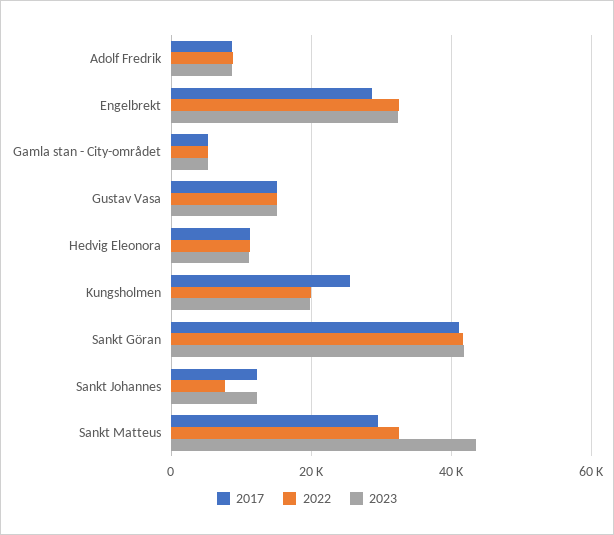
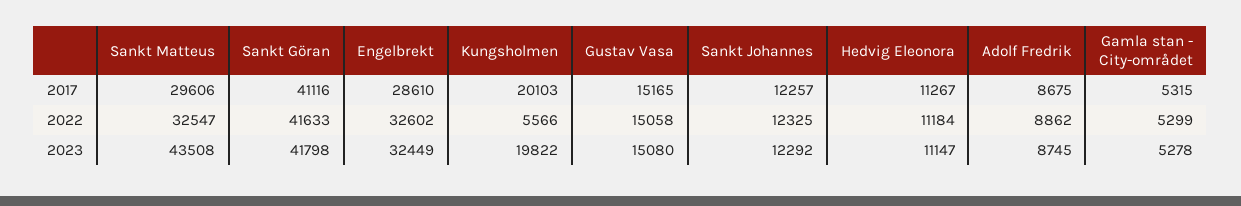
2017, Kungsholmen: 26000 -> 20103
2022, Kungsholmen: 20000 -> 5566
2022, Sankt Johannes: 8000 -> 12325

